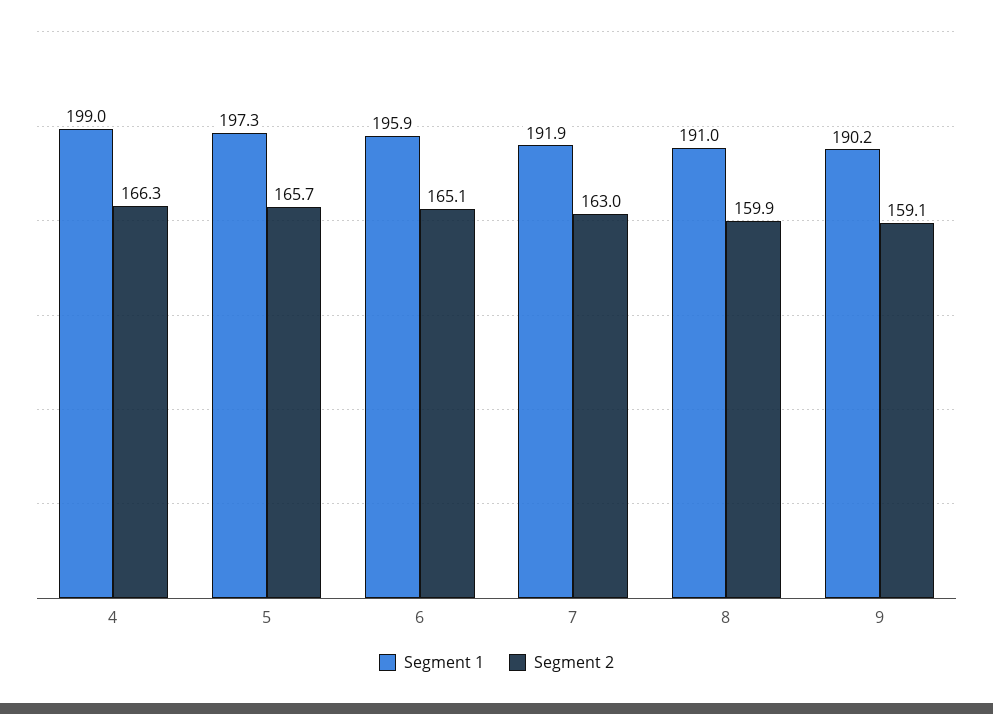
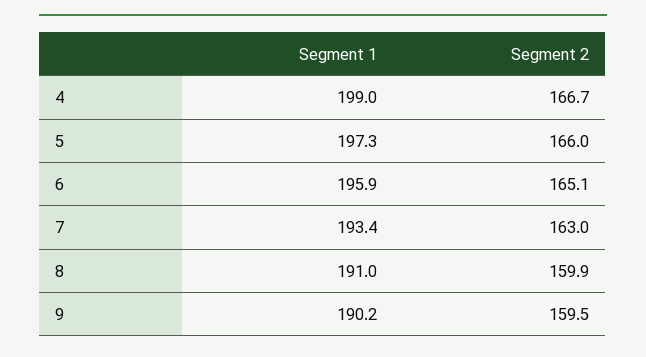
Segment 2, 4: 166.3 -> 166.7
Segment 2, 5: 165.7 -> 166
Segment 1, 7: 191.9 -> 193.4
Segment 2, 9: 159.1 -> 159.5

